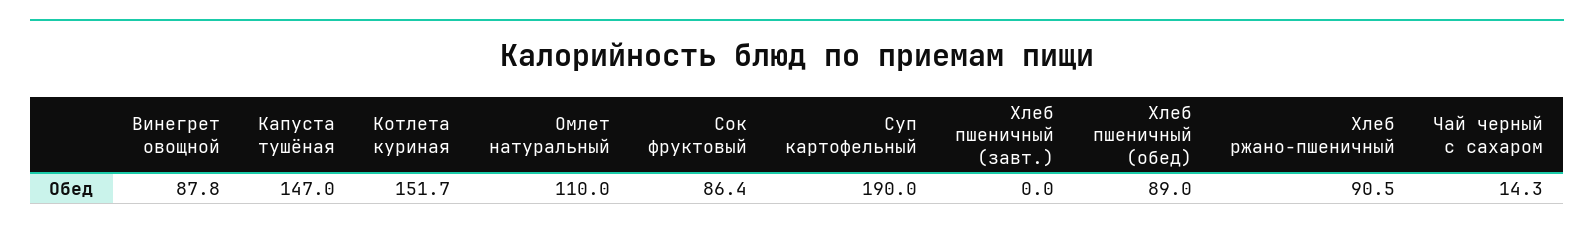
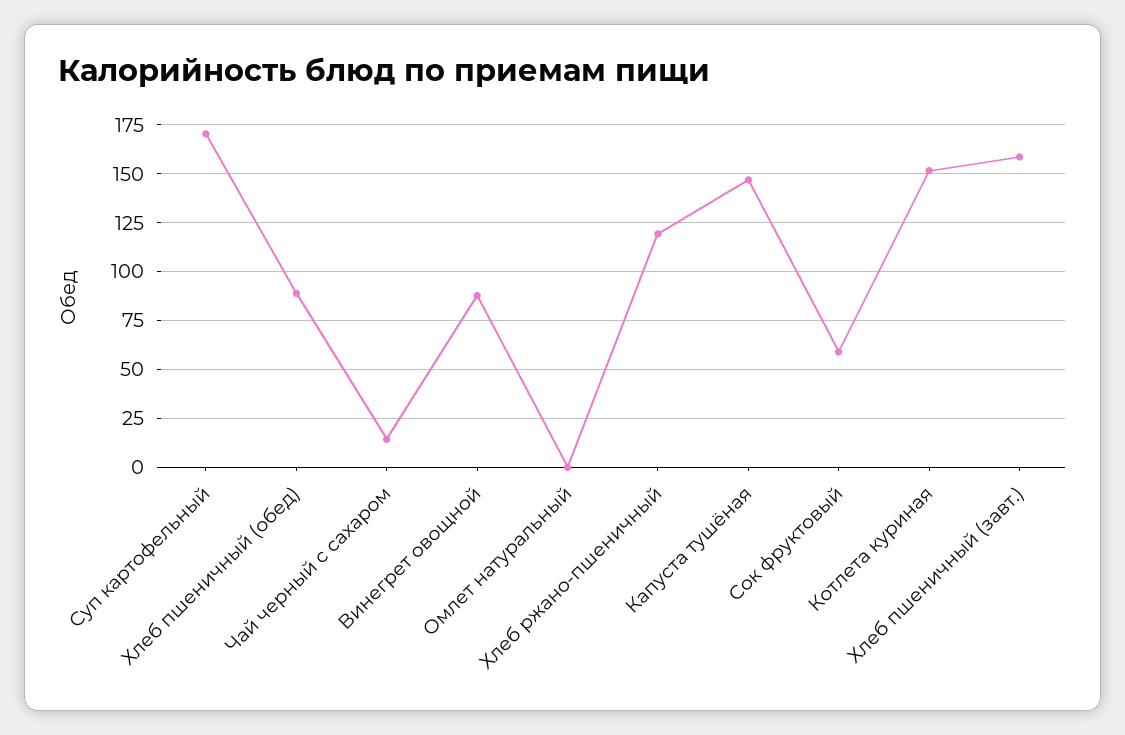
Омлет натуральный: 110 -> 0
Сок фруктовый: 86.4 -> 60
Суп картофельный: 190 -> 170
Хлеб пшеничный (завт.): 0 -> 160
Хлеб ржано-пшеничный: 90.5 -> 120

